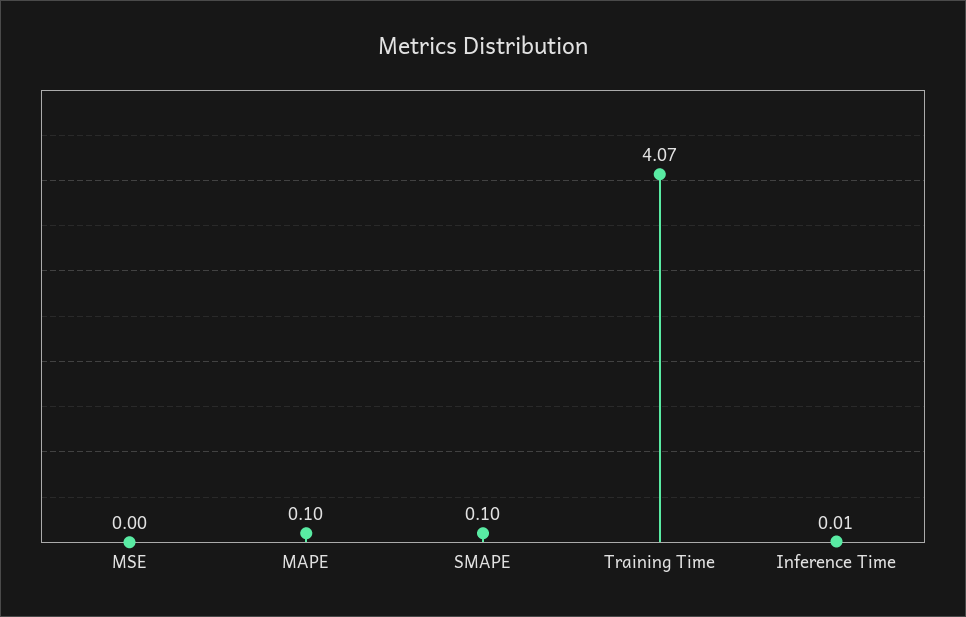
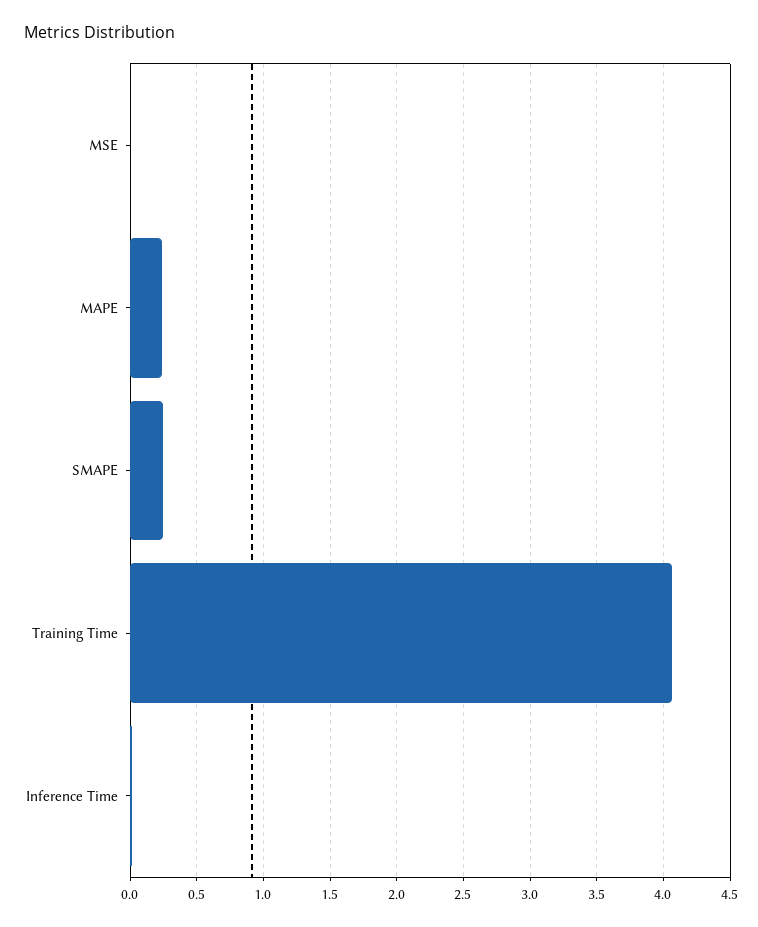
MAPE: 0.1 -> 0.25
SMAPE: 0.1 -> 0.25

